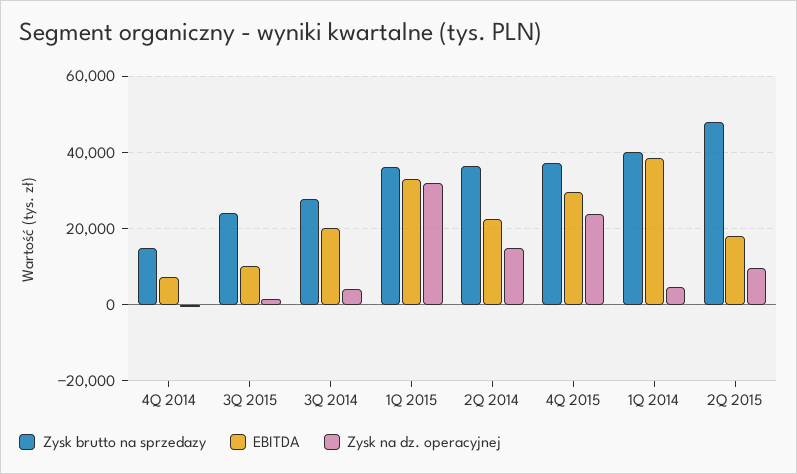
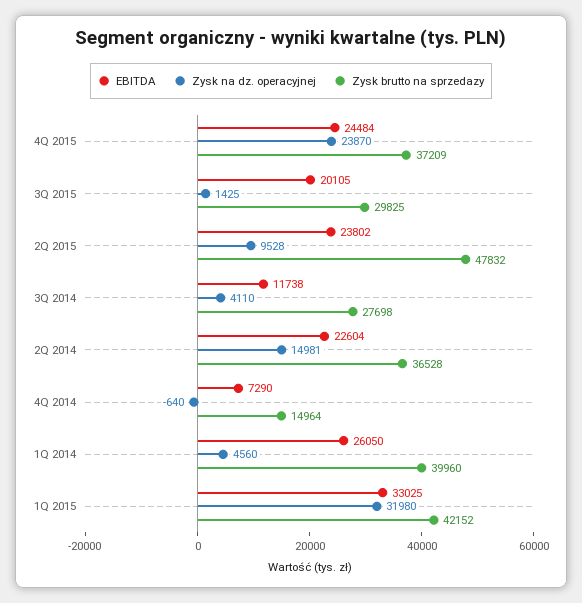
Zysk brutto na sprzedazy, 3Q 2015: 24000 -> 29825
EBITDA, 3Q 2015: 10000 -> 20105
EBITDA, 3Q 2014: 20000 -> 11738
Zysk brutto na sprzedazy, 1Q 2015: 36000 -> 42152
EBITDA, 4Q 2015: 30000 -> 24484
EBITDA, 1Q 2014: 38000 -> 26050
EBITDA, 2Q 2015: 18000 -> 23802

